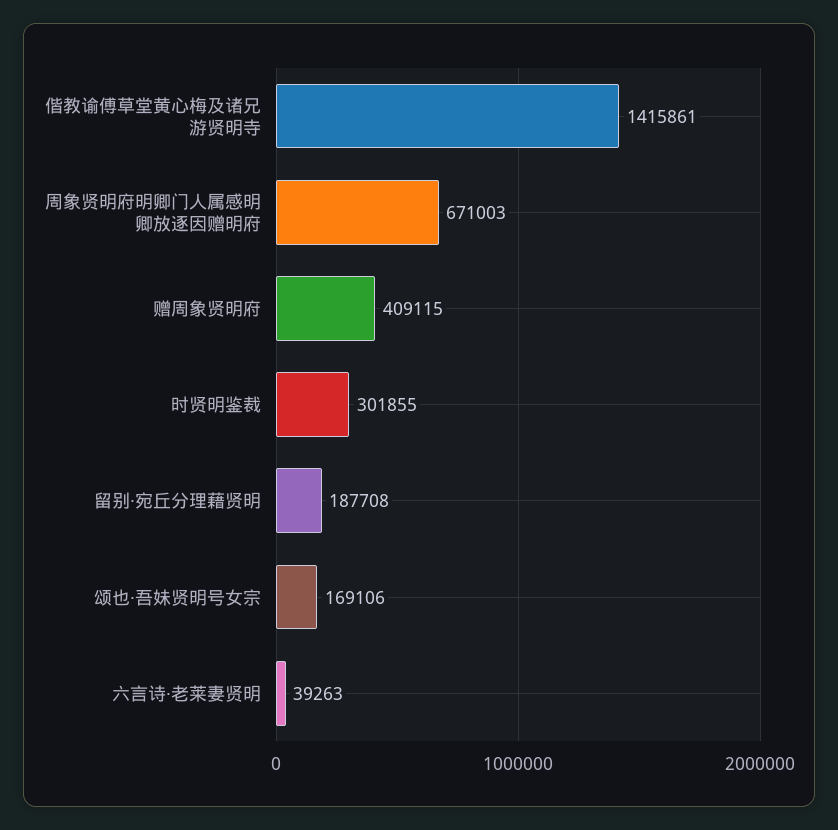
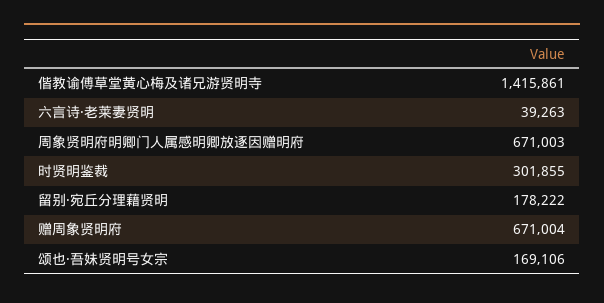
赠周象贤明府: 409115 -> 671004
留别·宛丘分理藉贤明: 187708 -> 178222

